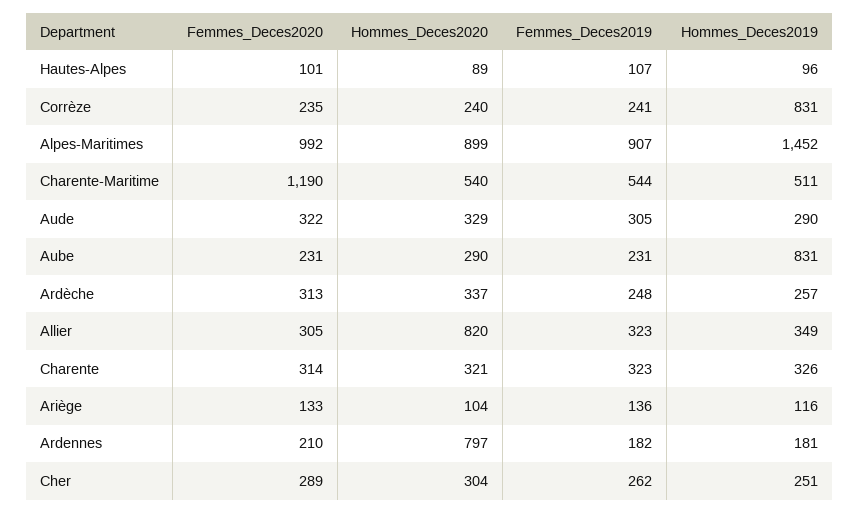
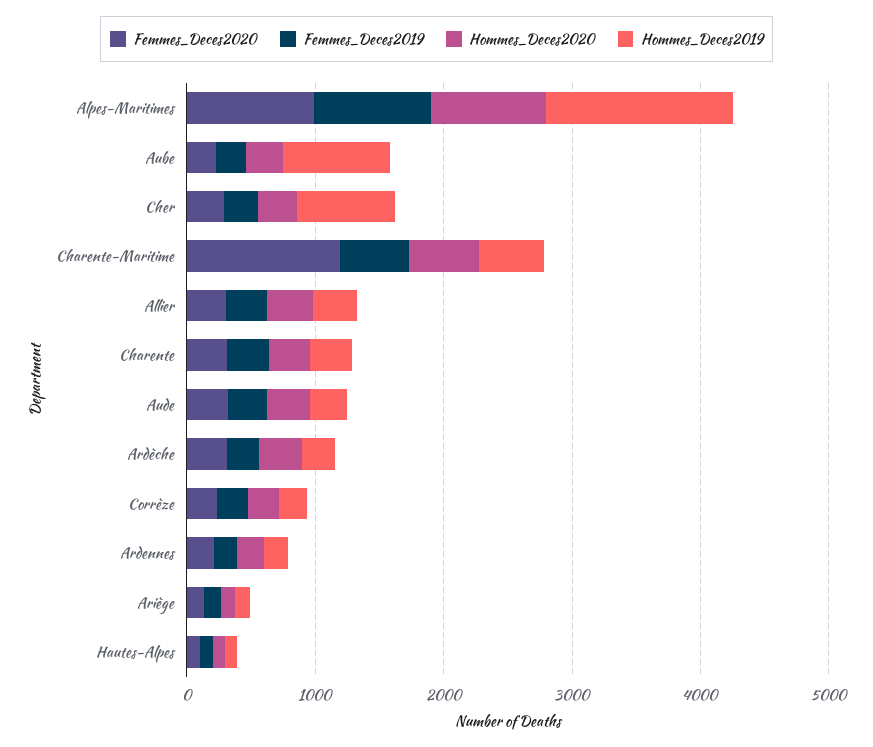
Hommes_Deces2019, Corrèze: 831 -> 200
Hommes_Deces2020, Allier: 820 -> 400
Hommes_Deces2020, Ardennes: 797 -> 200
Hommes_Deces2019, Cher: 251 -> 800

